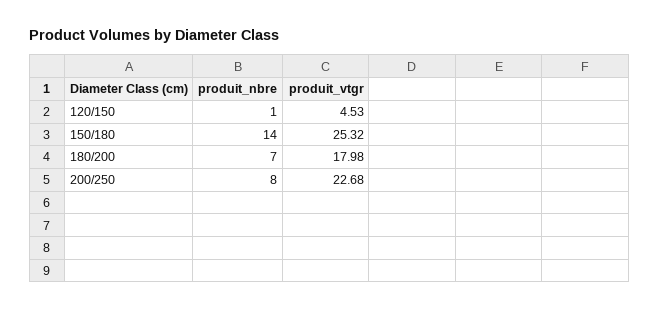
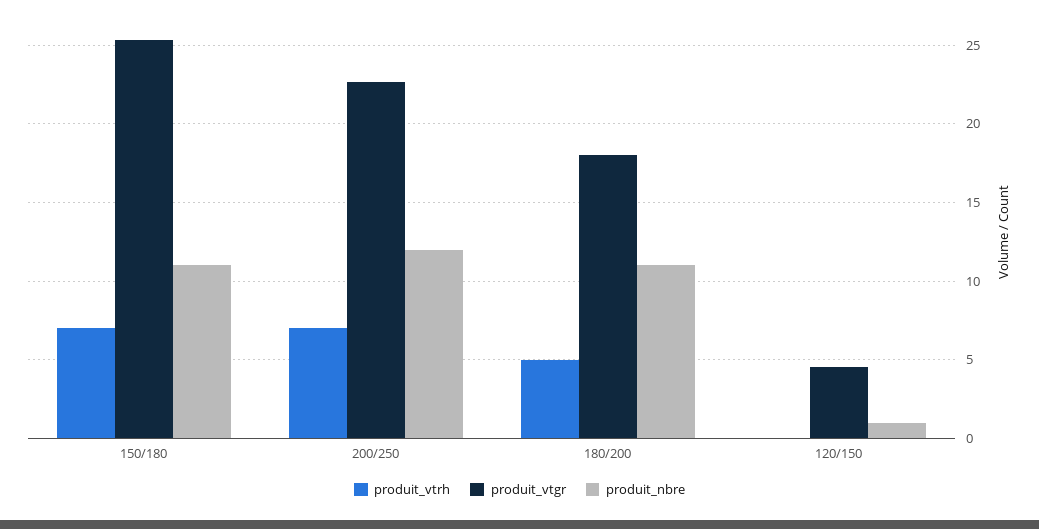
produit_nbre, 150/180: 14 -> 11
produit_nbre, 180/200: 7 -> 11
produit_nbre, 200/250: 8 -> 12
produit_vtrh, 150/180: none -> 7
produit_vtrh, 200/250: none -> 7
produit_vtrh, 180/200: none -> 5
produit_vtrh, 120/150: none -> 0

